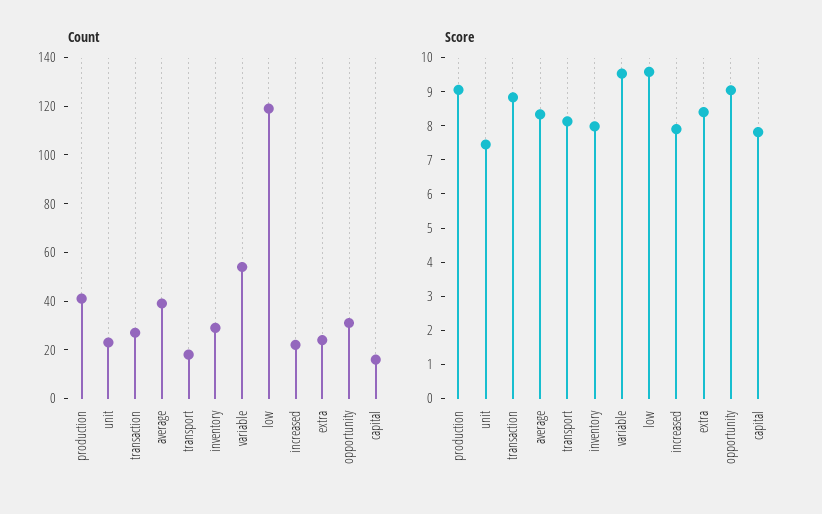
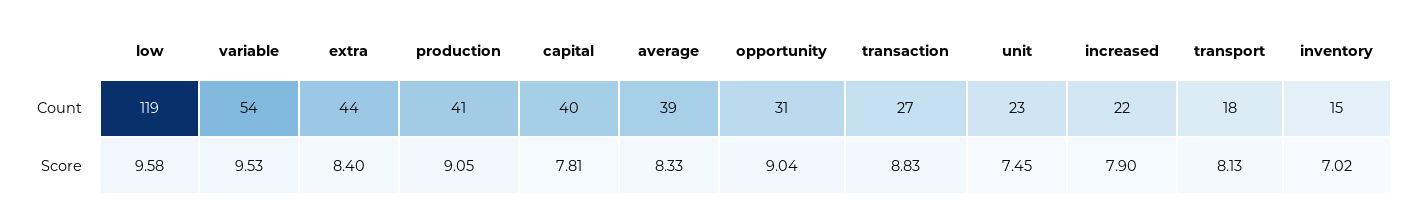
Count, inventory: 30 -> 15
Count, extra: 25 -> 44
Count, capital: 15 -> 40
Score, inventory: 8 -> 7.02

